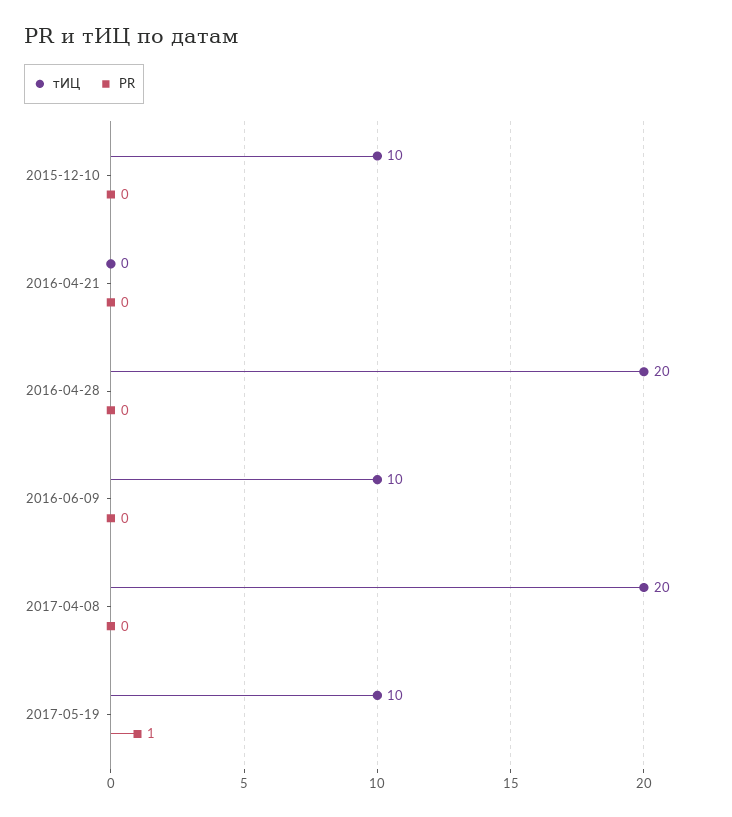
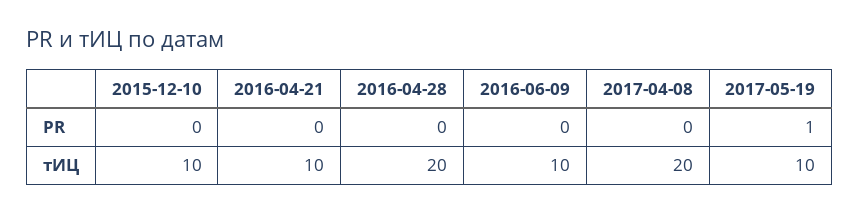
тИЦ, 2016-04-21: 0 -> 10

